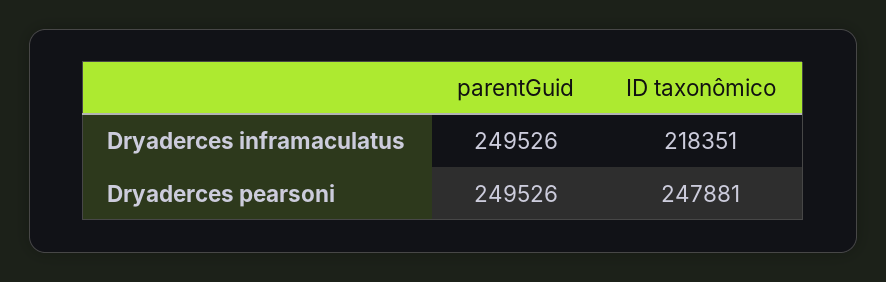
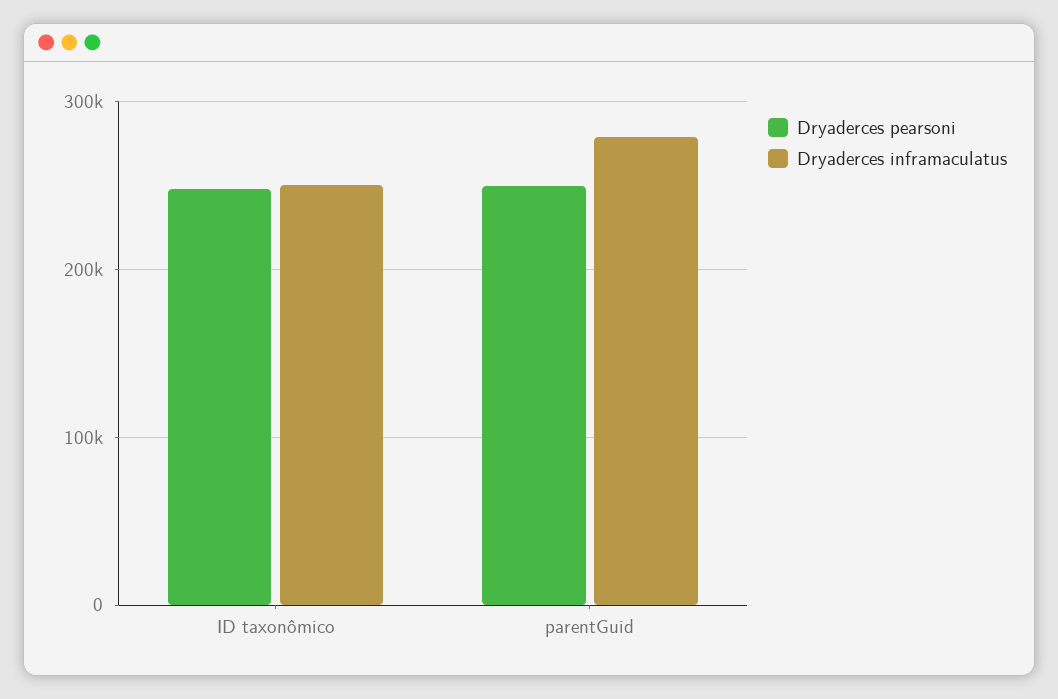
Dryaderces inframaculatus, parentGuid: 249526 -> 280000
Dryaderces inframaculatus, ID taxonômico: 218351 -> 250000

